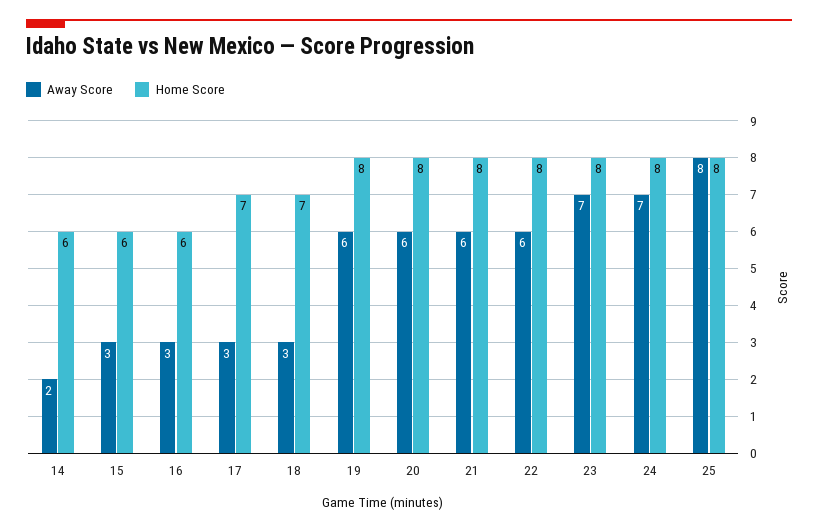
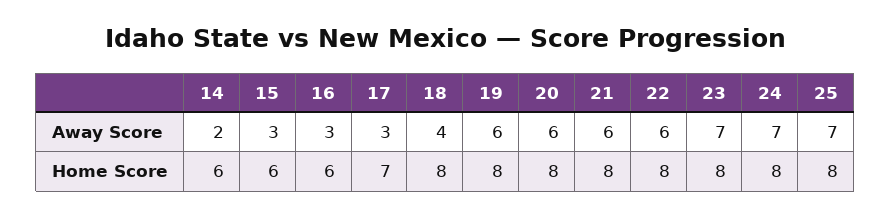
Away Score, 18: 3 -> 4
Home Score, 18: 7 -> 8
Away Score, 25: 8 -> 7

